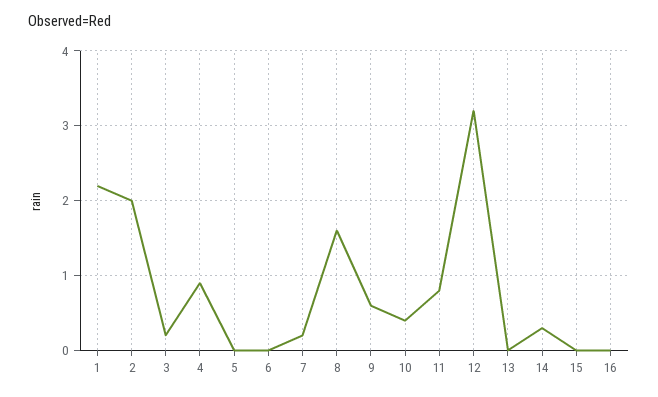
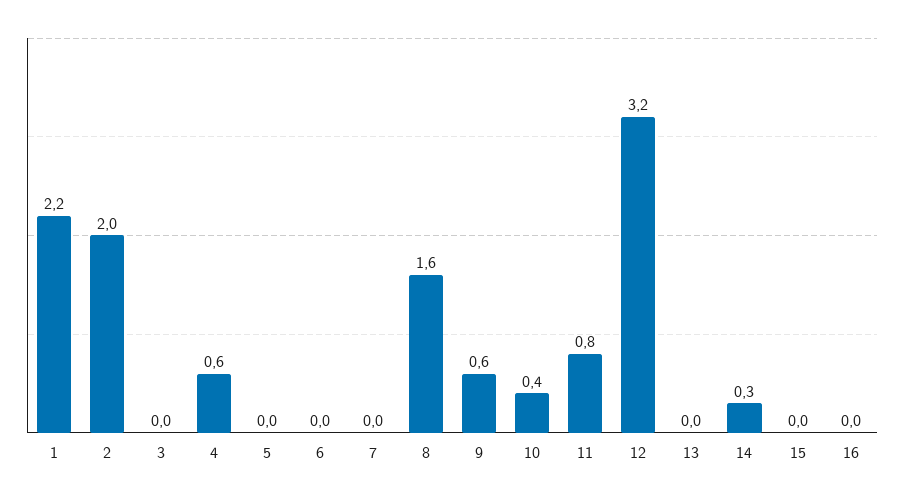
3: 0.2 -> 0
4: 0.9 -> 0.6
7: 0.2 -> 0

